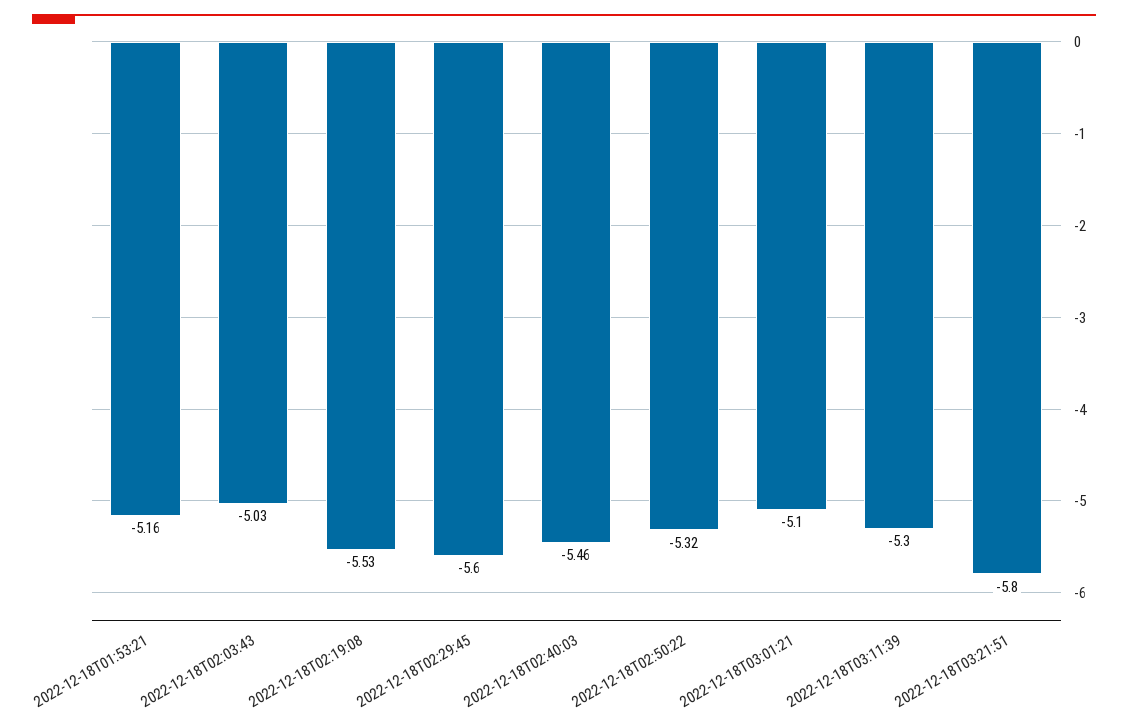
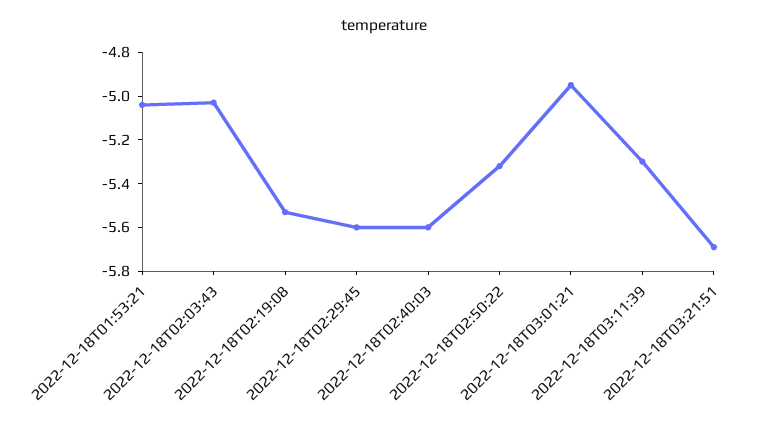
2022-12-18T01:53:21: -5.16 -> -5.05
2022-12-18T02:40:03: -5.46 -> -5.6
2022-12-18T03:01:21: -5.1 -> -4.95
2022-12-18T03:21:51: -5.8 -> -5.7

